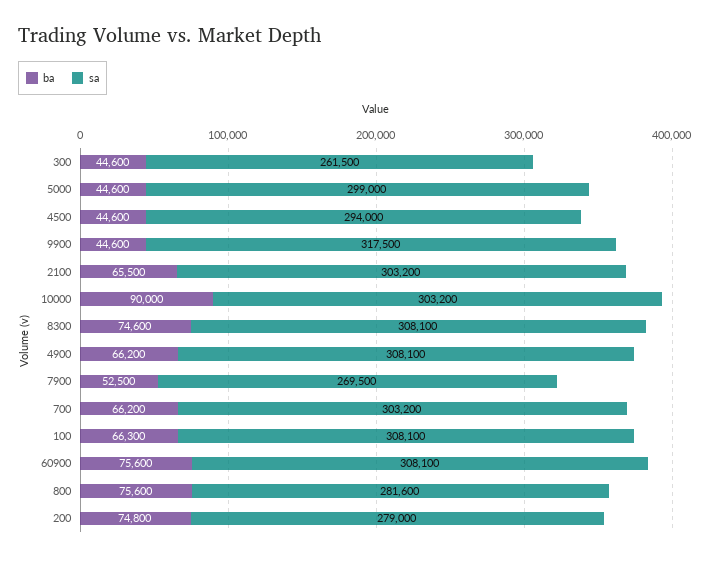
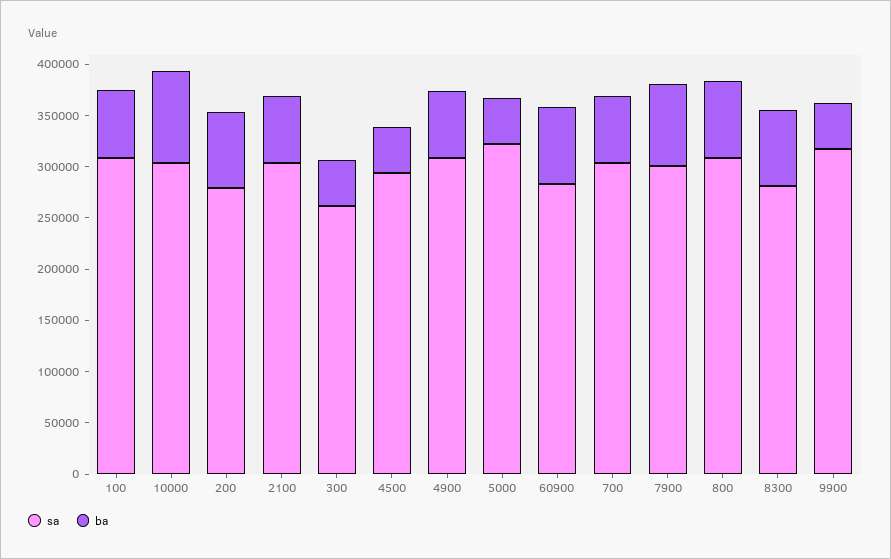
sa, 5000: 299000 -> 320000
sa, 8300: 308100 -> 280000
ba, 7900: 52500 -> 80000
sa, 7900: 269500 -> 300000
sa, 60900: 308100 -> 280000
sa, 800: 281600 -> 310000

